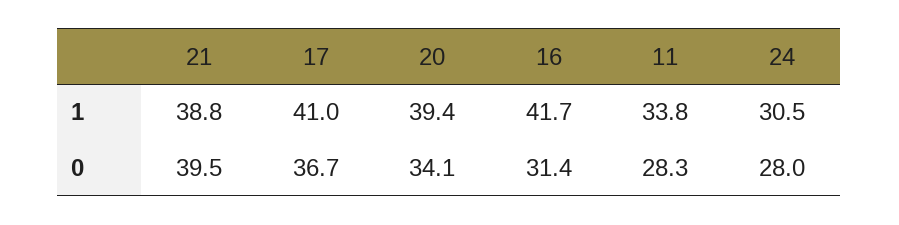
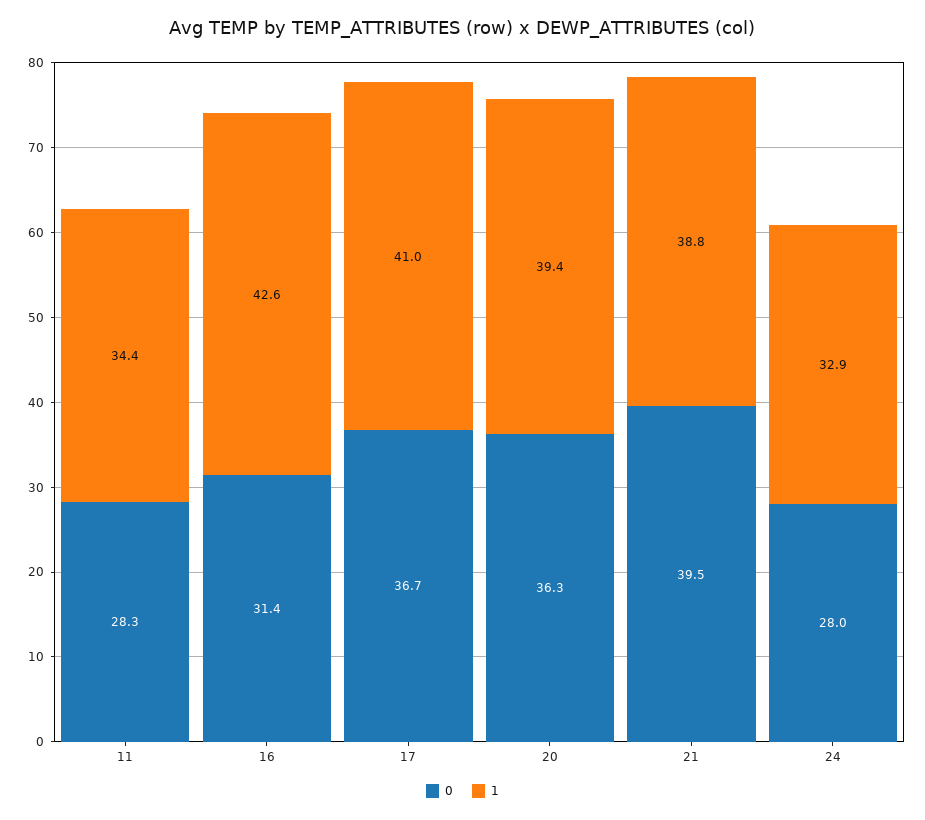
1, 16: 41.7 -> 42.6
1, 11: 33.8 -> 34.4
1, 24: 30.5 -> 32.9
0, 20: 34.1 -> 36.3

